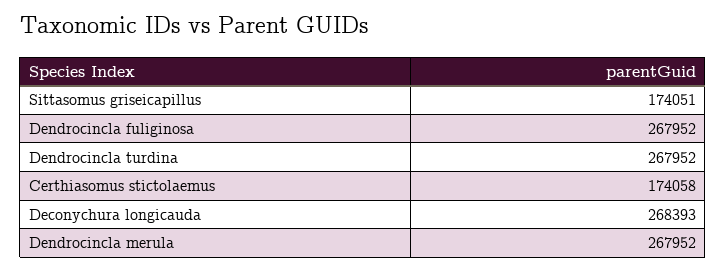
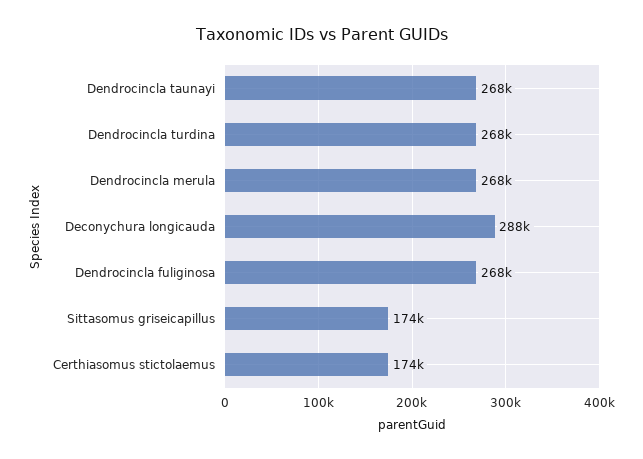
Deconychura longicauda: 268393 -> 288000
Dendrocincla taunayi: none -> 268000

